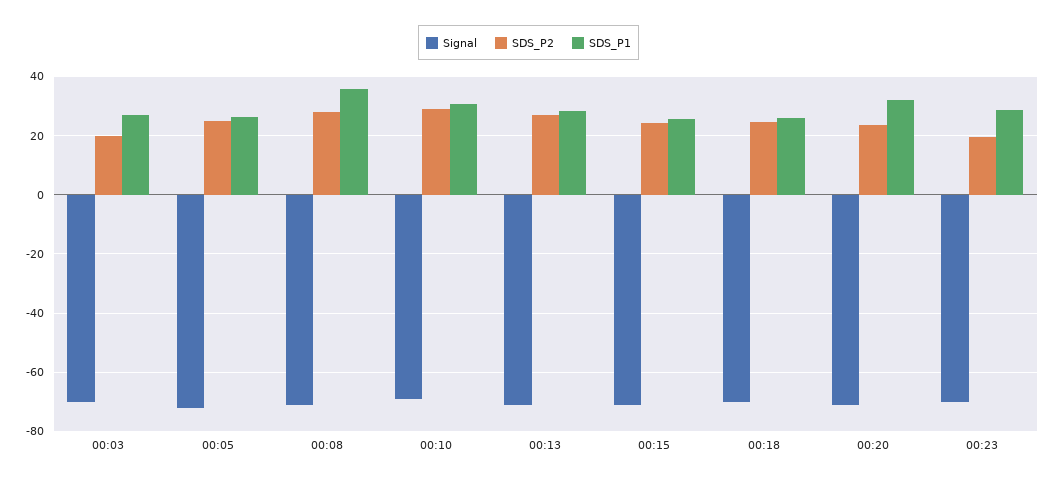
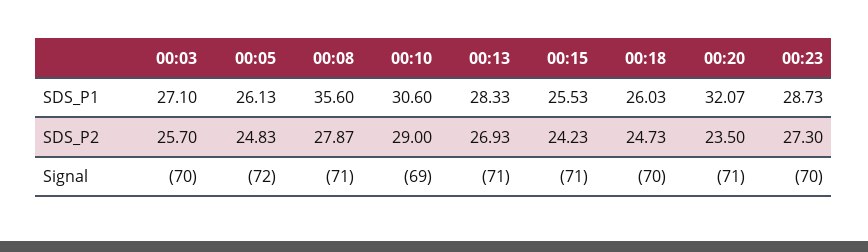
SDS_P2, 00:03: 20 -> 25.7
SDS_P2, 00:23: 20 -> 27.3

